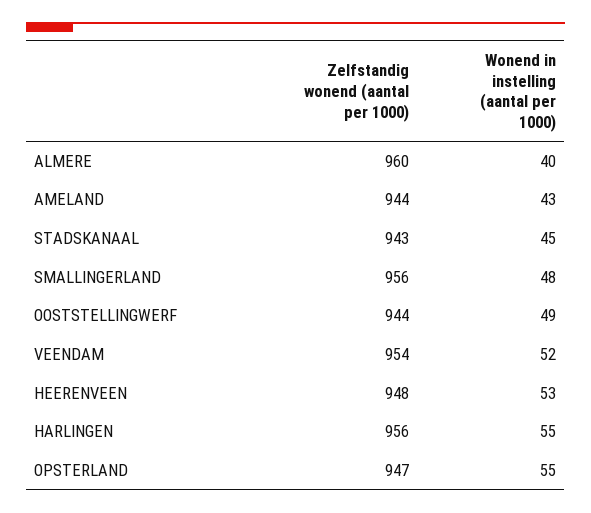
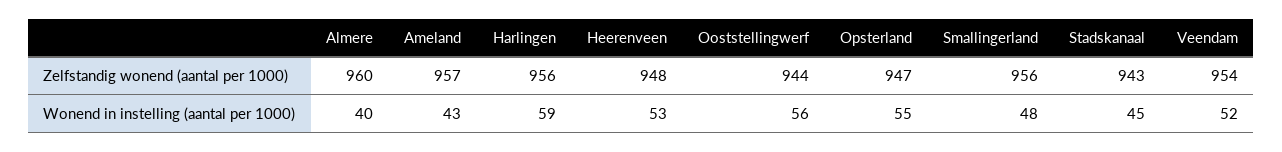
Zelfstandig wonend (aantal per 1000), AMELAND: 944 -> 957
Wonend in instelling (aantal per 1000), OOSTSTELLINGWERF: 49 -> 56
Wonend in instelling (aantal per 1000), HARLINGEN: 55 -> 59

